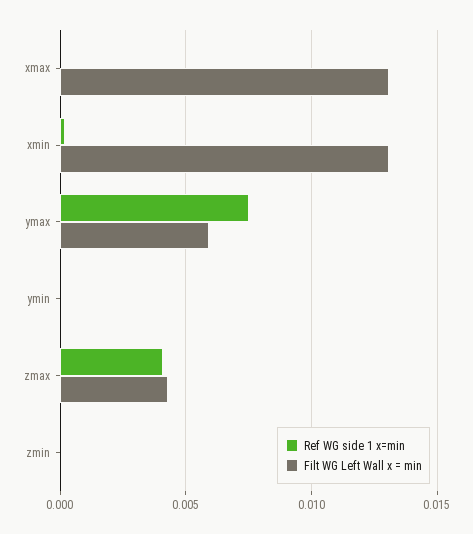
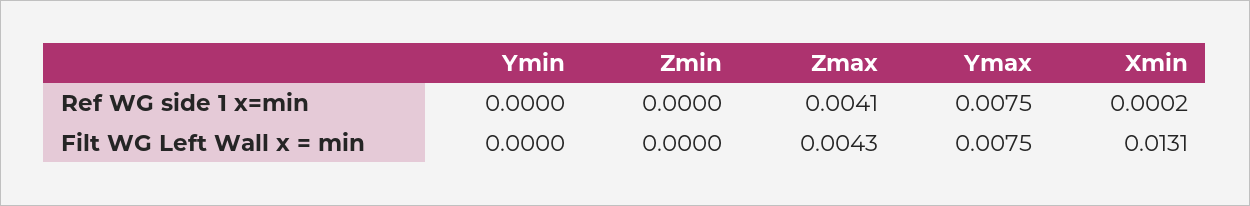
Ref WG side 1 x=min, xmax: 0 -> none
Filt WG Left Wall x = min, xmax: 0.013 -> none
Filt WG Left Wall x = min, ymax: 0.006 -> 0.0075

